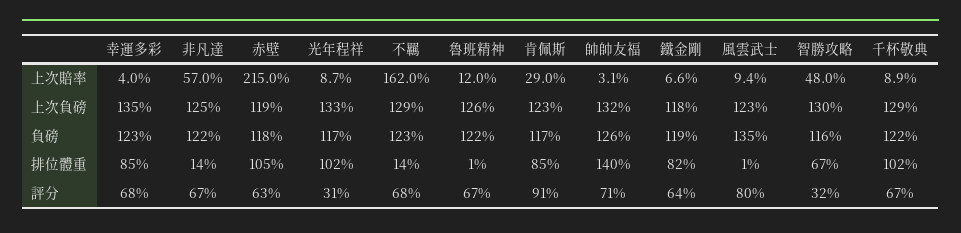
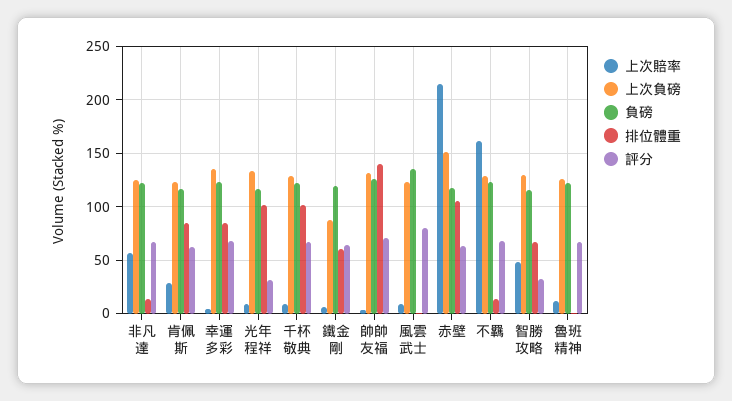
上次負磅, 赤壁: 119 -> 150
上次負磅, 鐵金剛: 118 -> 90
排位體重, 鐵金剛: 82 -> 60
評分, 肯佩斯: 91 -> 60

